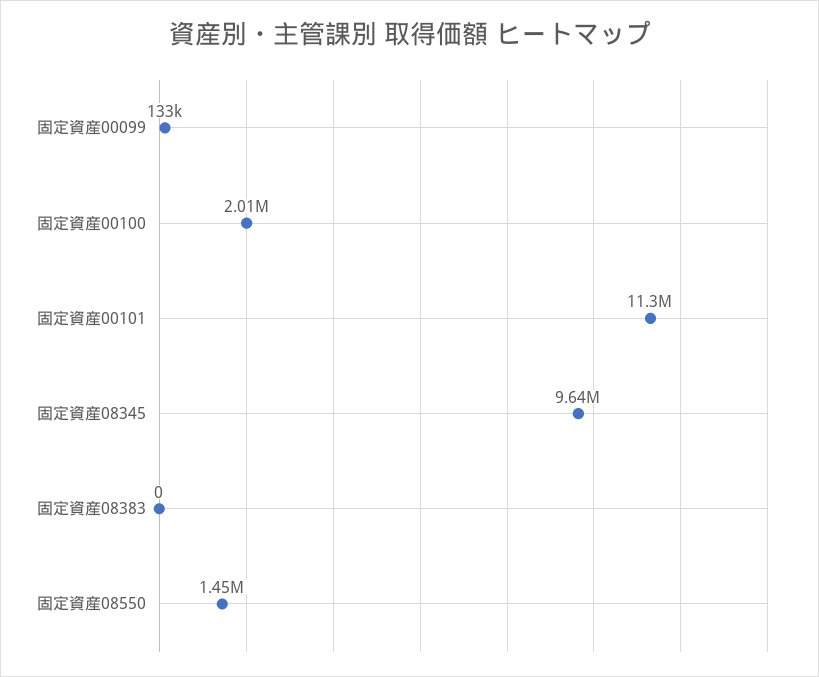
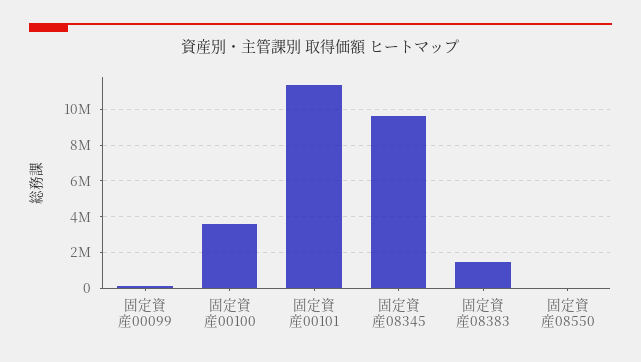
固定資産00100: 2010000 -> 3500000
固定資産08383: 0 -> 1500000
固定資産08550: 1450000 -> 0

